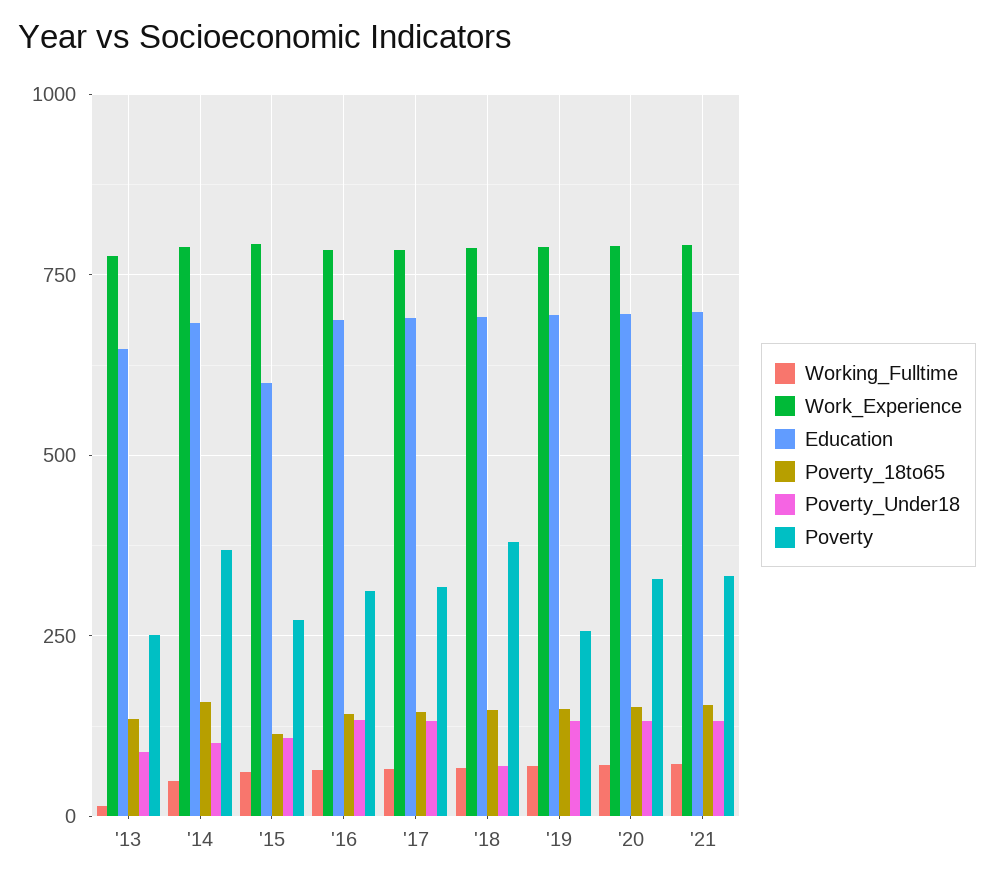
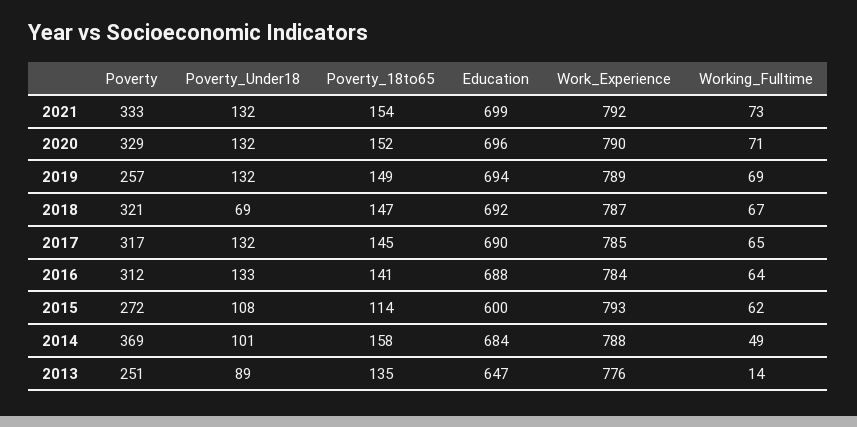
Poverty, '18: 375 -> 321

